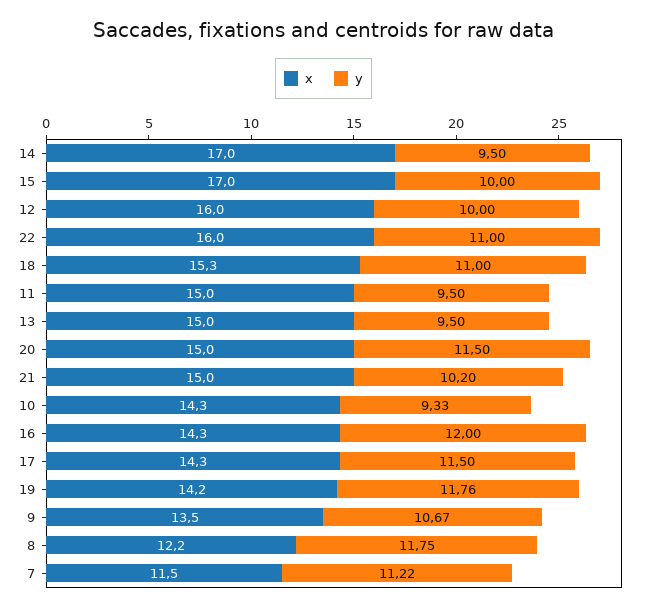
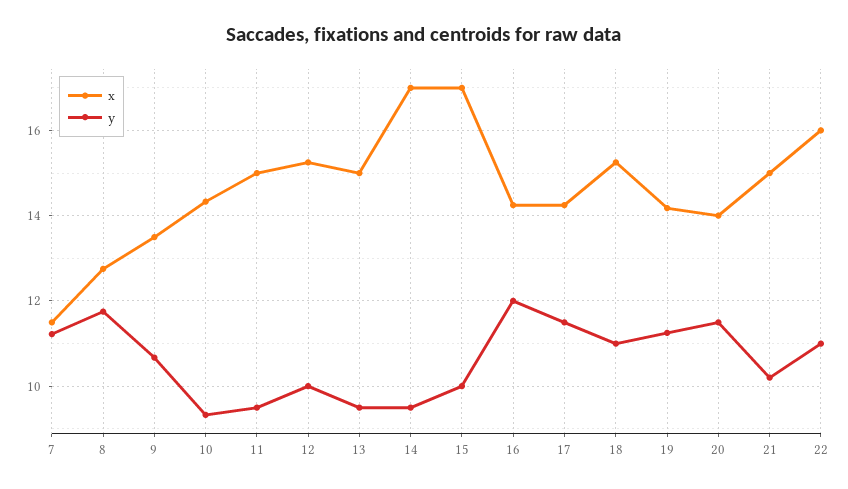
x, 12: 16 -> 15.2
x, 20: 15 -> 14
y, 19: 11.76 -> 11.2
x, 8: 12.2 -> 12.8

